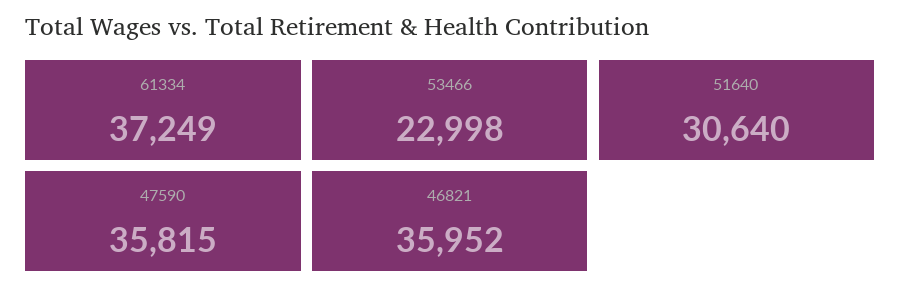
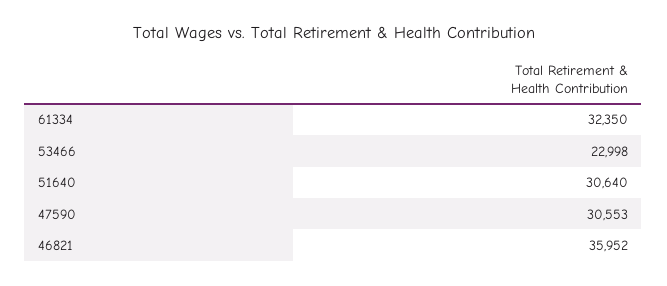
61334: 37249 -> 32350
47590: 35815 -> 30553

